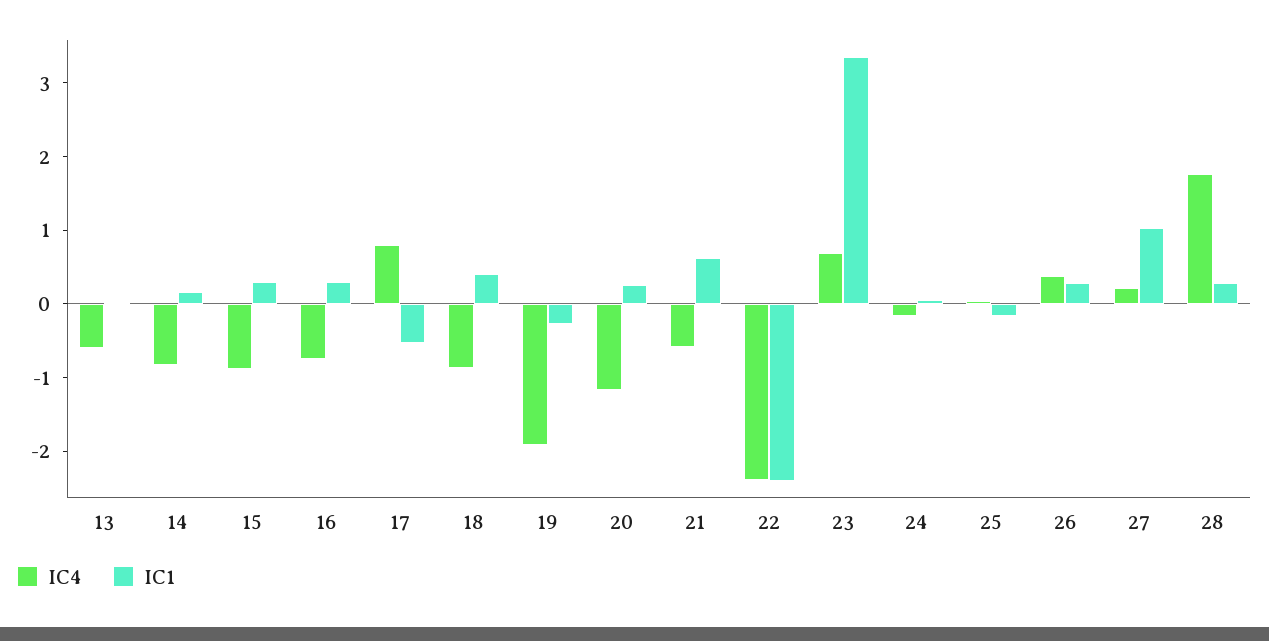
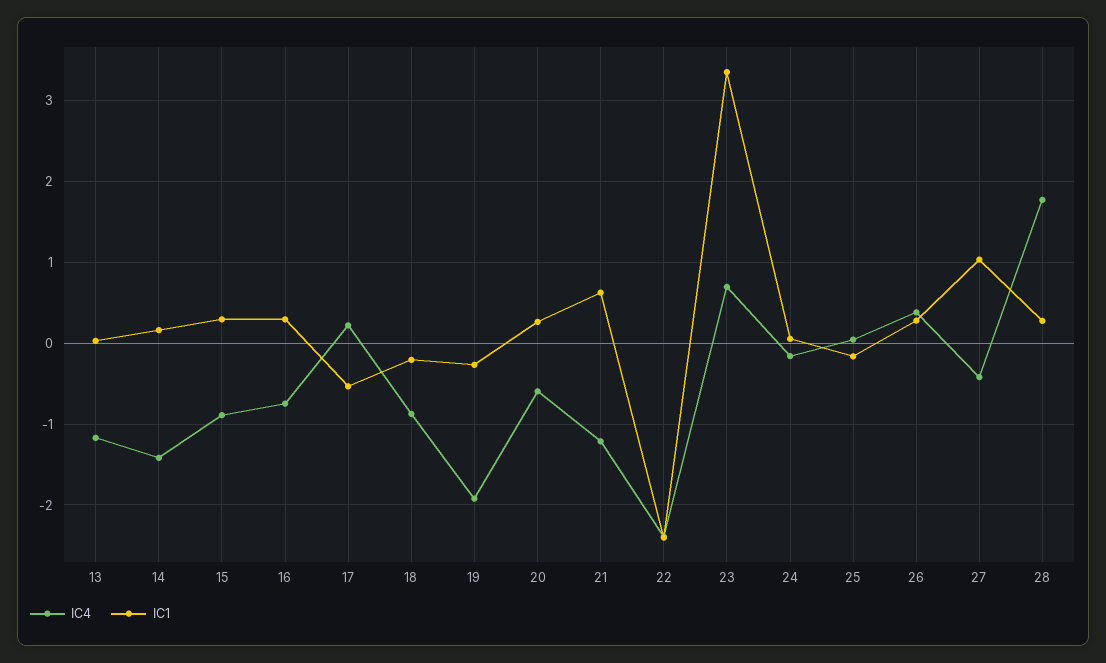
IC4, 13: -0.6 -> -1.2
IC4, 14: -0.8 -> -1.4
IC4, 17: 0.8 -> 0.2
IC1, 18: 0.4 -> -0.2
IC4, 20: -1.2 -> -0.6
IC4, 21: -0.6 -> -1.2
IC4, 27: 0.2 -> -0.4

